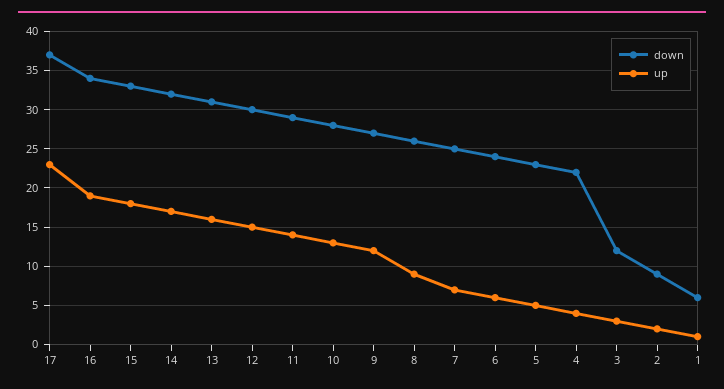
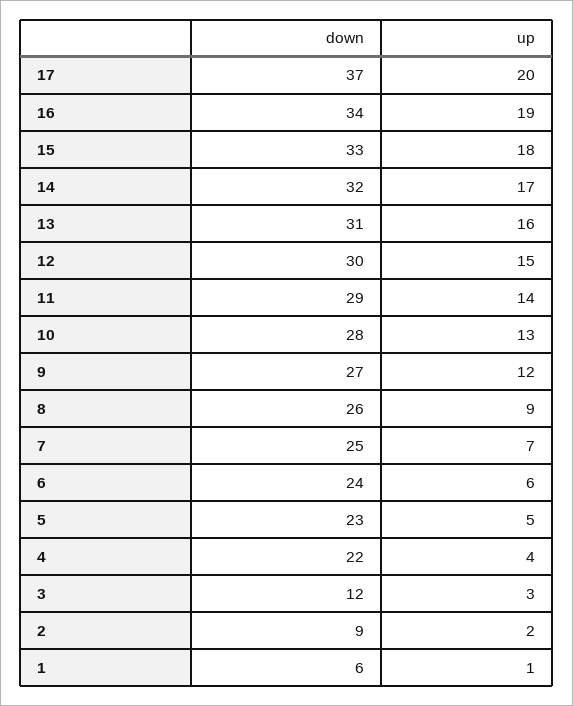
up, 17: 23 -> 20

